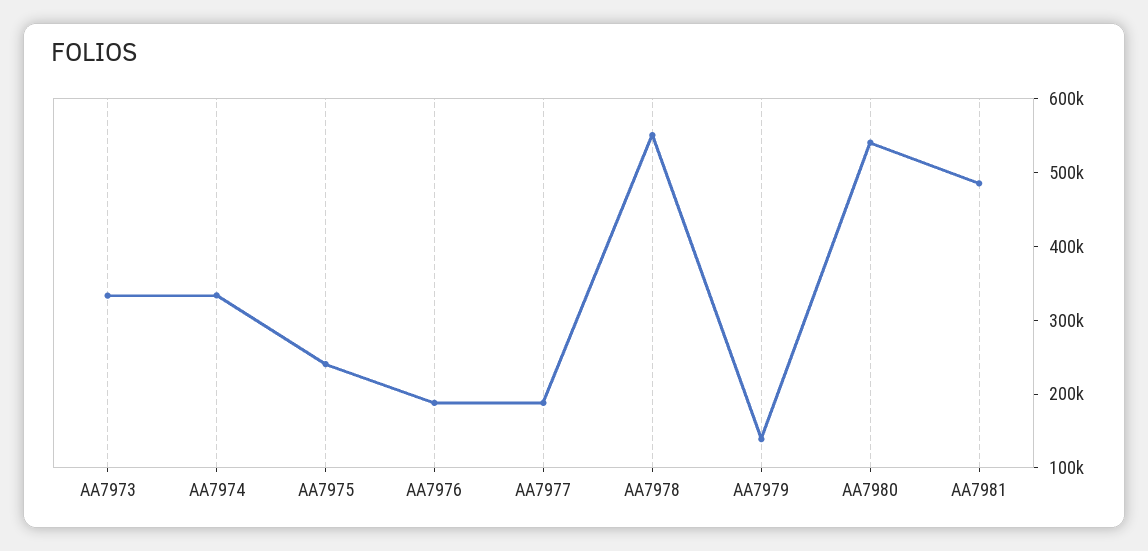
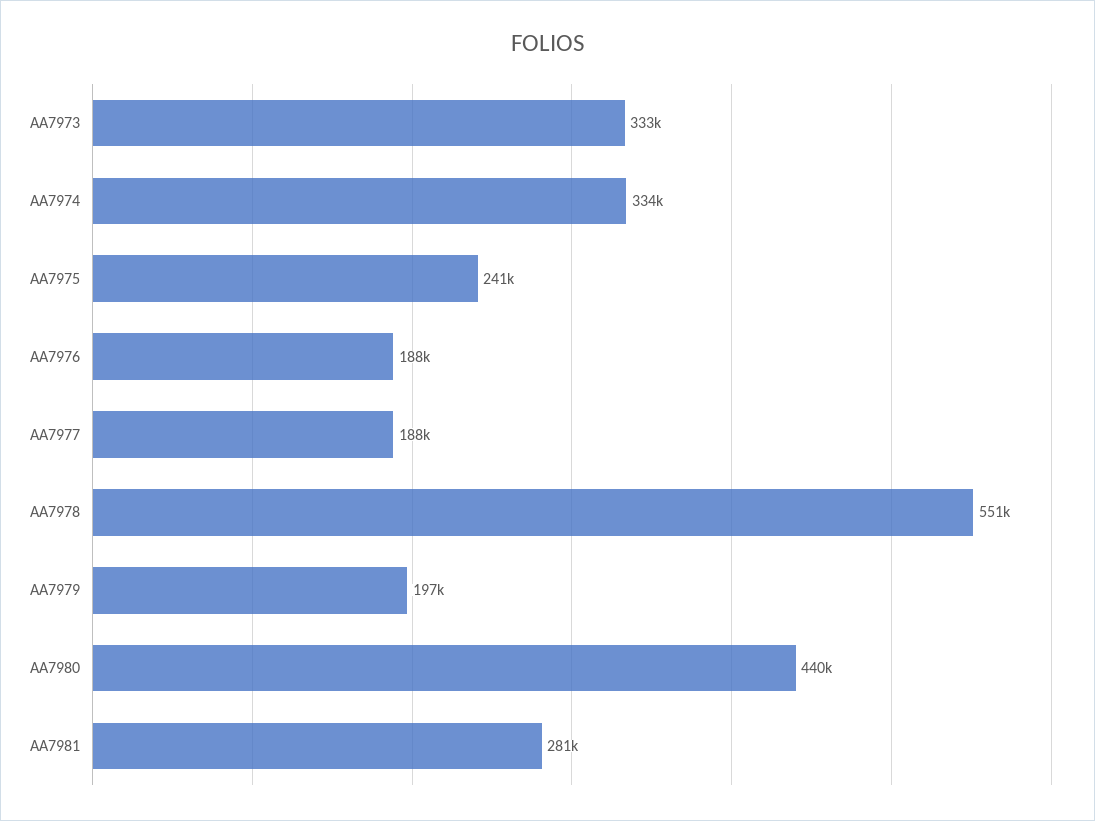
AA7979: 140000 -> 197000
AA7980: 540000 -> 440000
AA7981: 480000 -> 281000

